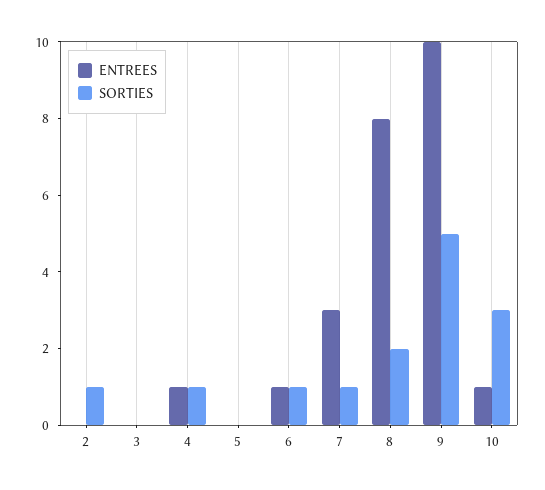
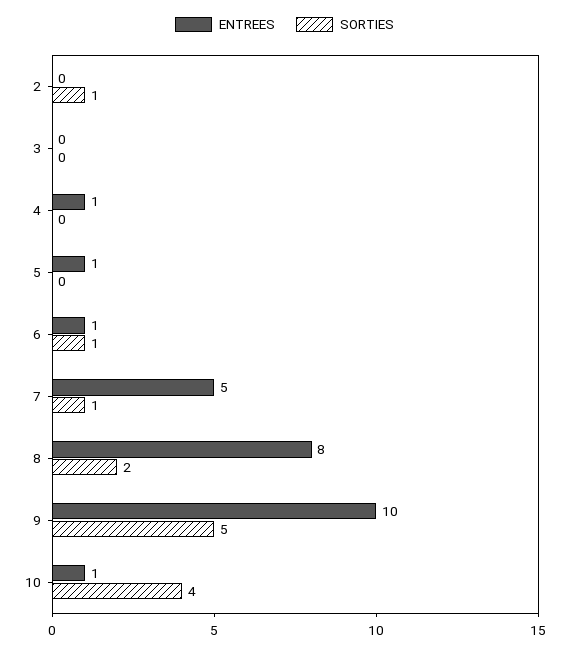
SORTIES, 4: 1 -> 0
ENTREES, 5: 0 -> 1
ENTREES, 7: 3 -> 5
SORTIES, 10: 3 -> 4

